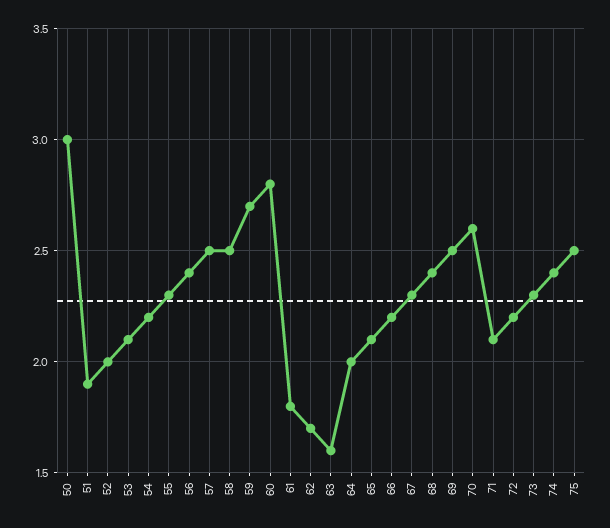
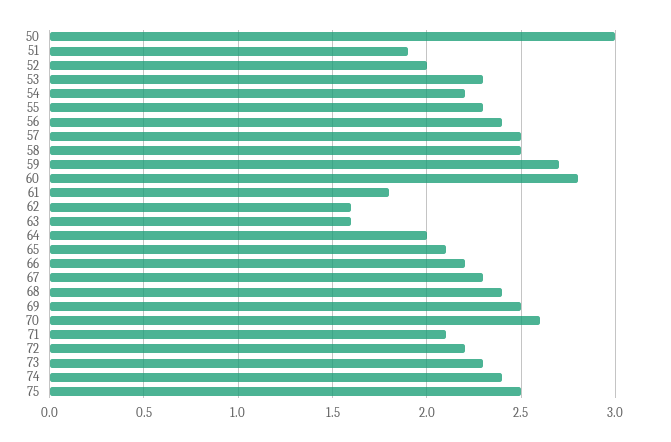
53: 2.1 -> 2.3
62: 1.7 -> 1.6

